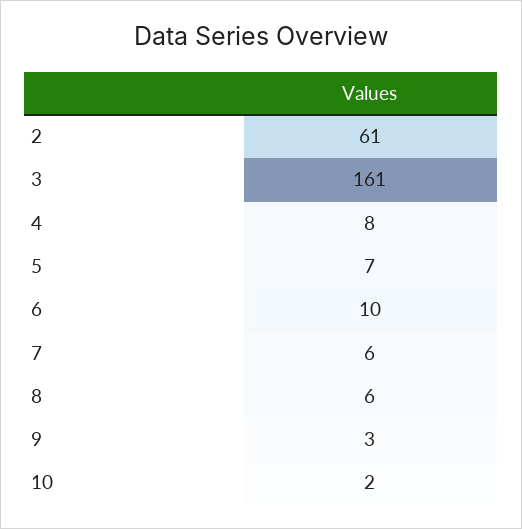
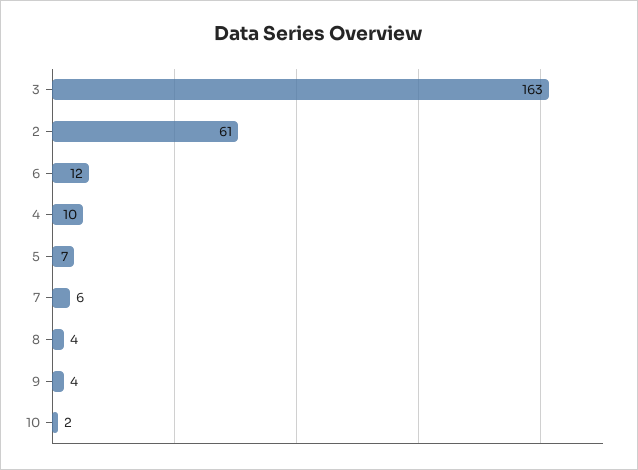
3: 161 -> 163
4: 8 -> 10
6: 10 -> 12
8: 6 -> 4
9: 3 -> 4

